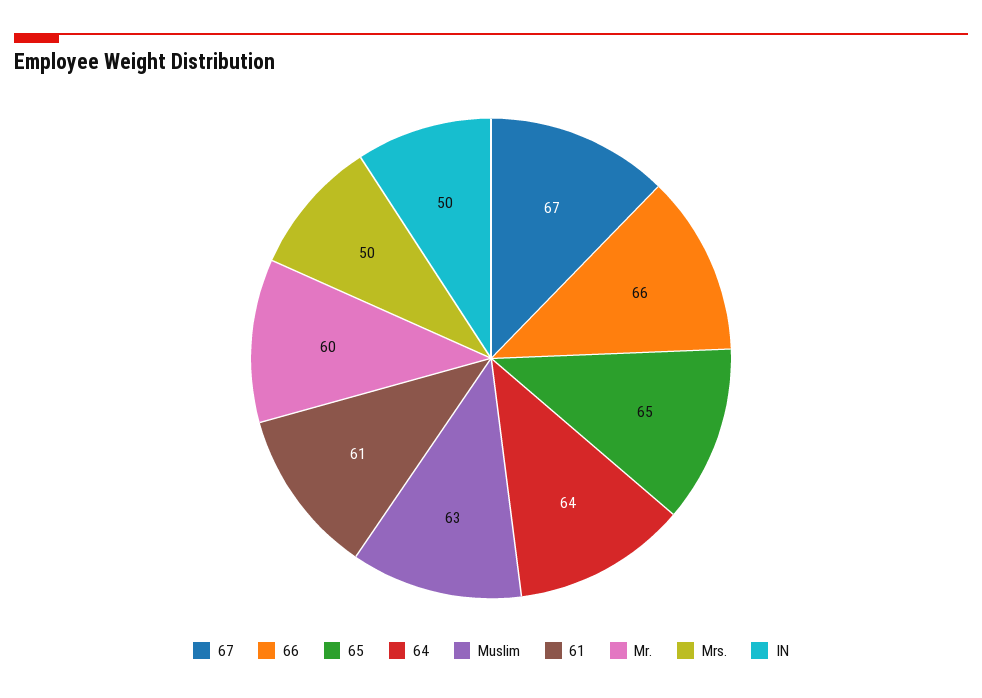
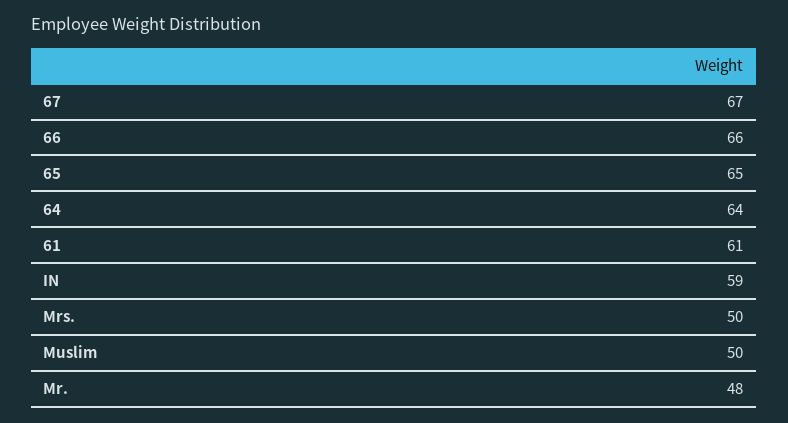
Muslim: 63 -> 50
Mr.: 60 -> 48
IN: 50 -> 59

